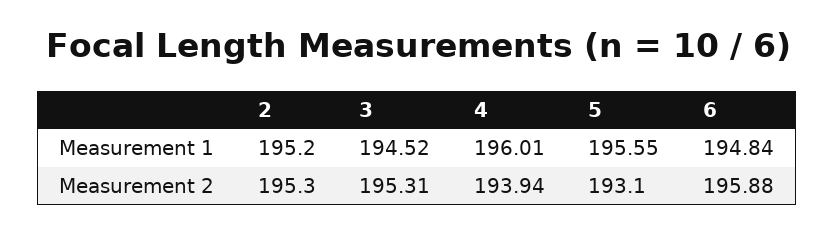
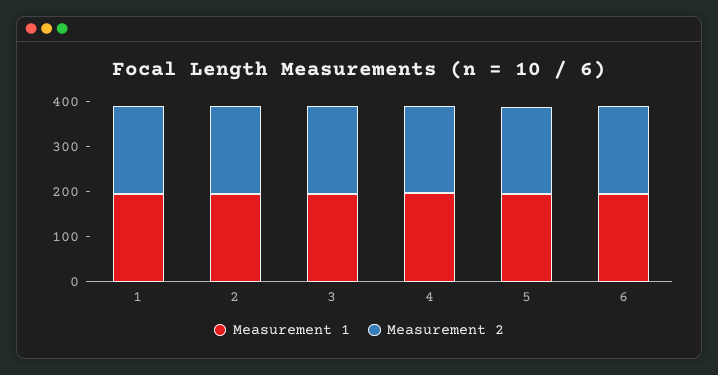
Measurement 1, 1: none -> 200
Measurement 2, 1: none -> 200

